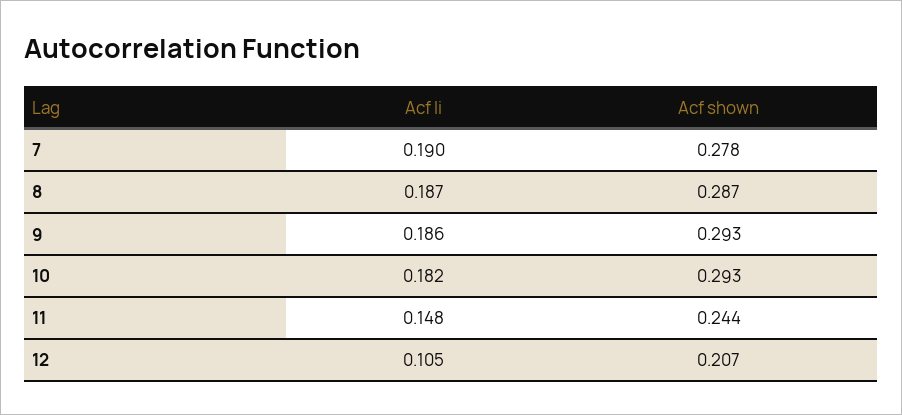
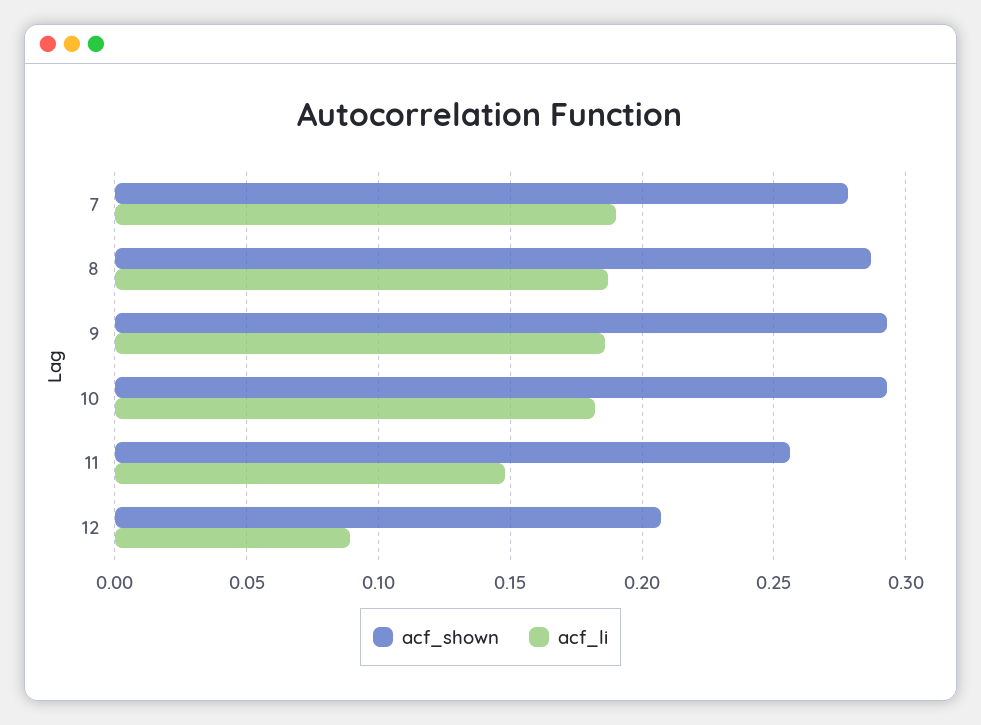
Acf shown, 11: 0.244 -> 0.255
Acf li, 12: 0.105 -> 0.09

